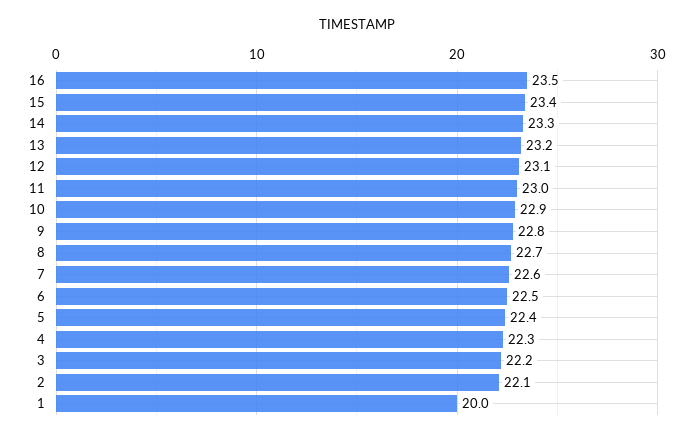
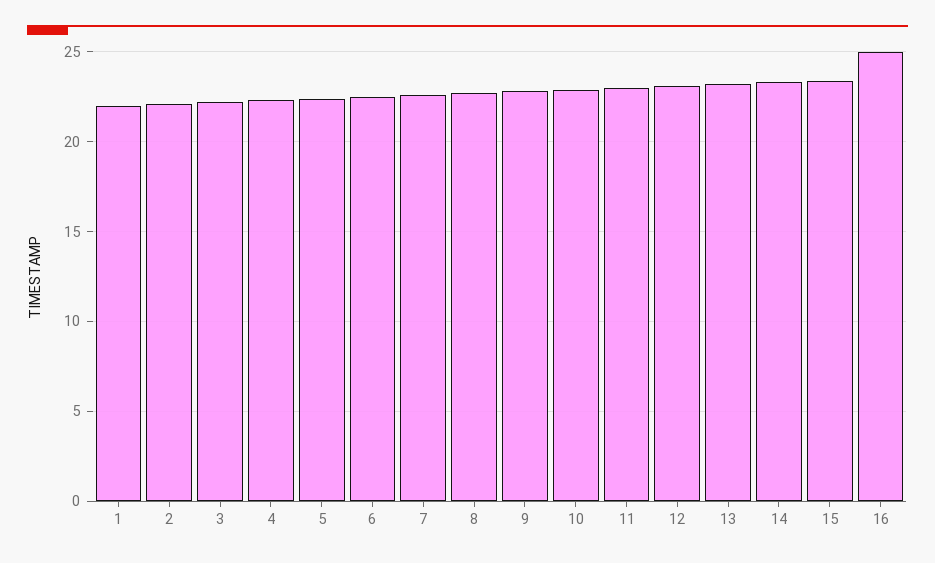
16: 23.5 -> 25
1: 20 -> 22

